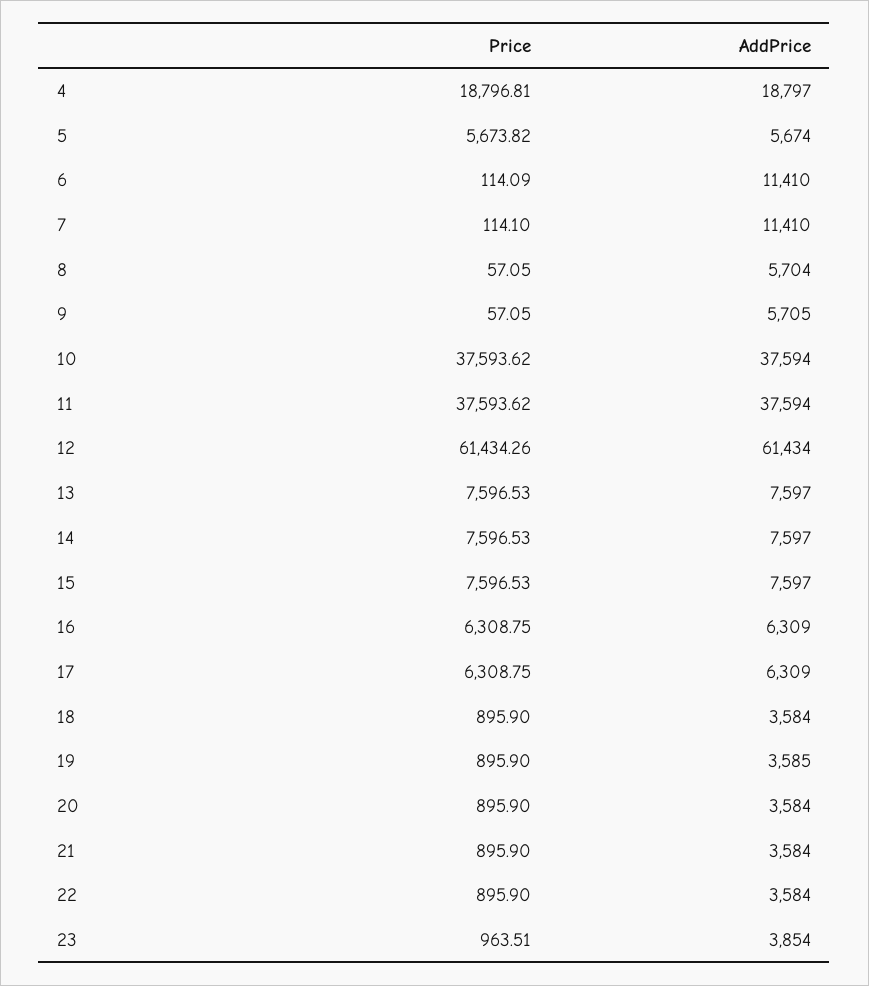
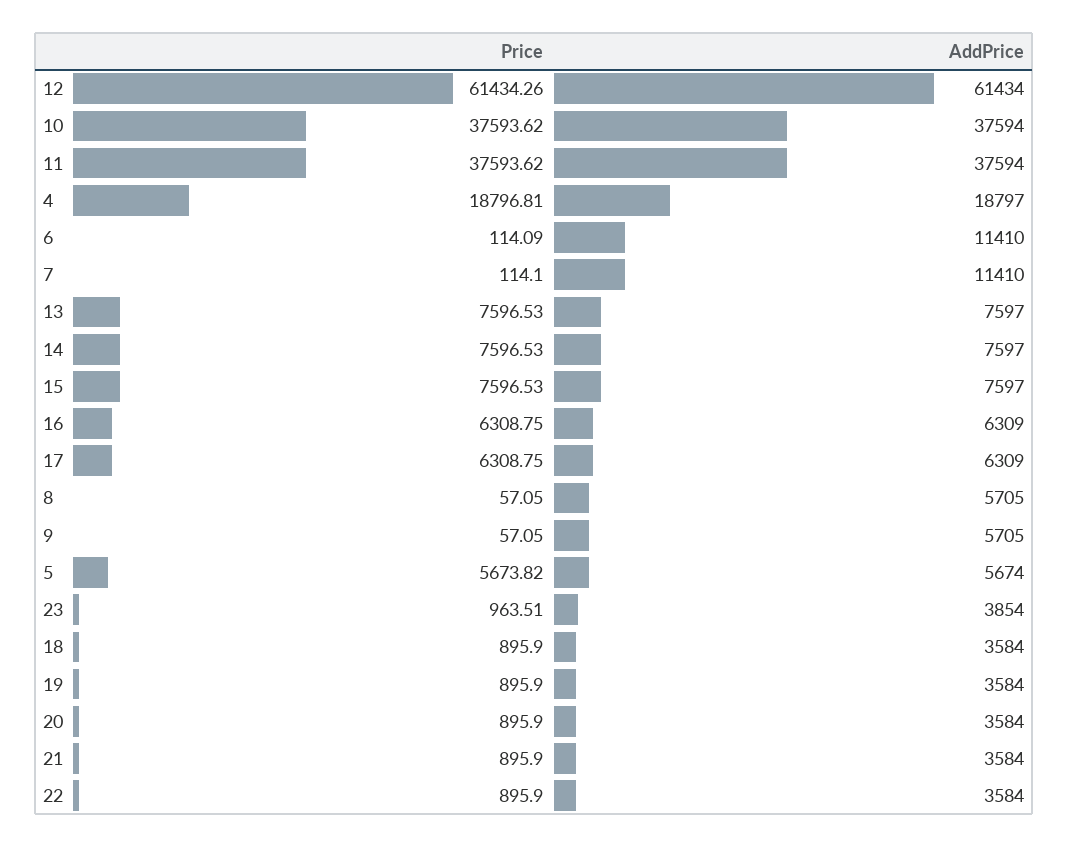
AddPrice, 8: 5704 -> 5705
AddPrice, 19: 3585 -> 3584

